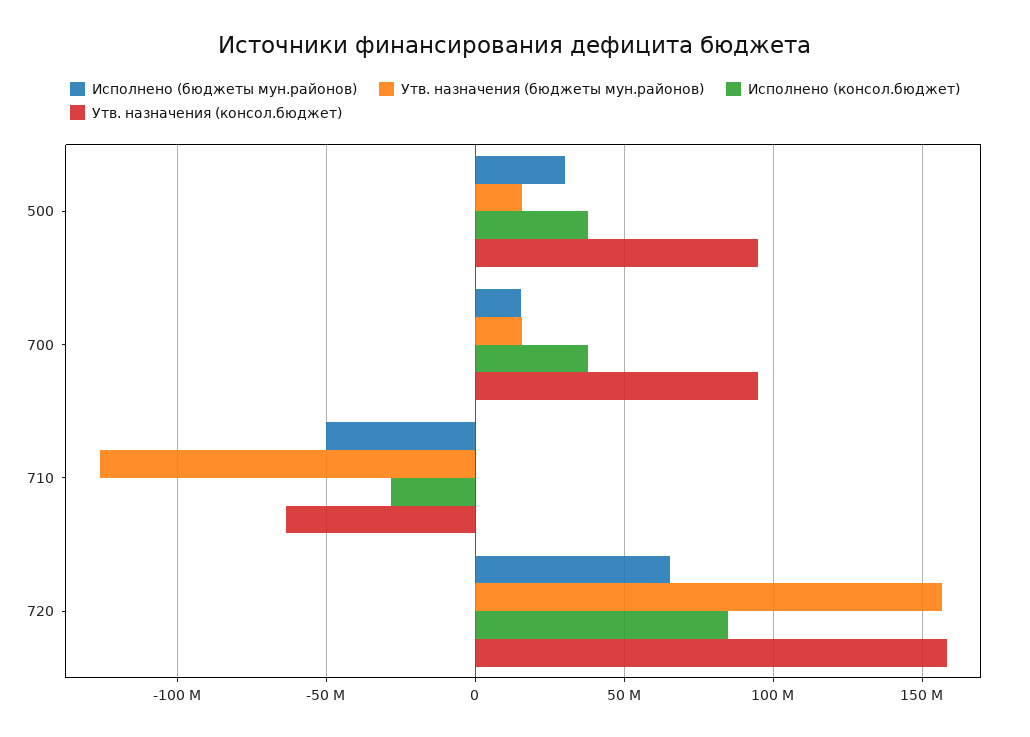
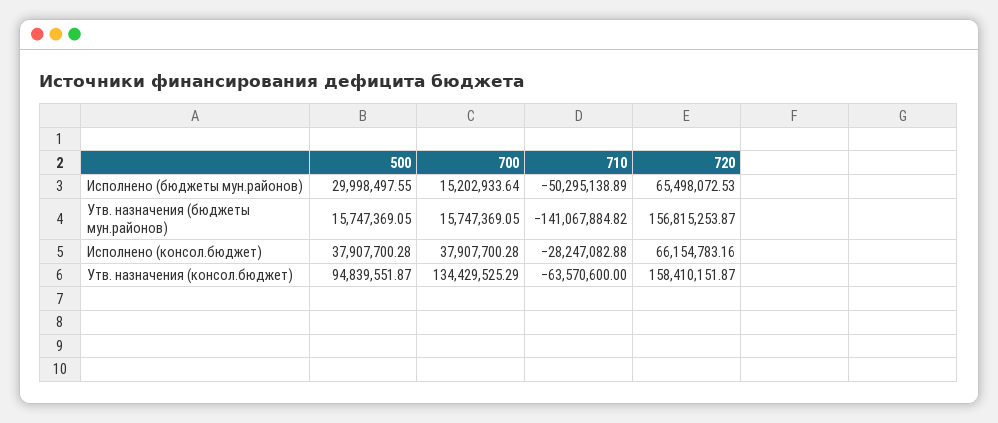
Утв. назначения (консол.бюджет), 700: 95000000 -> 134429525.29
Утв. назначения (бюджеты мун.районов), 710: -125000000 -> -141067884.82
Исполнено (консол.бюджет), 720: 85000000 -> 66154783.16

